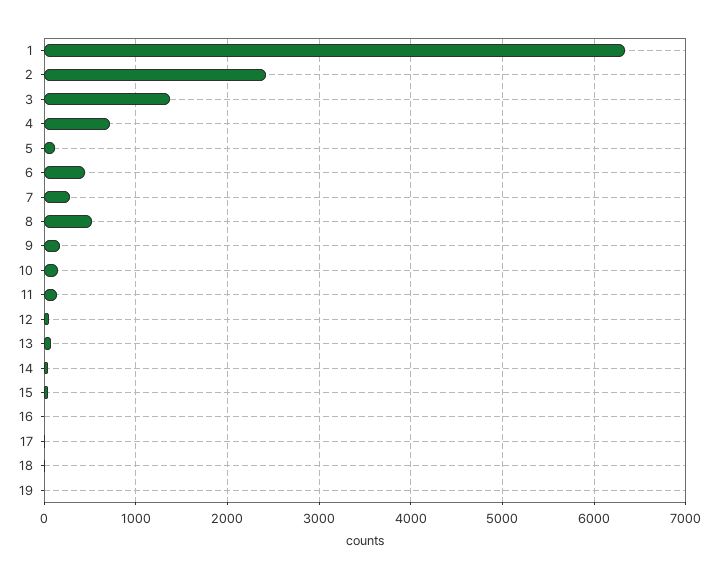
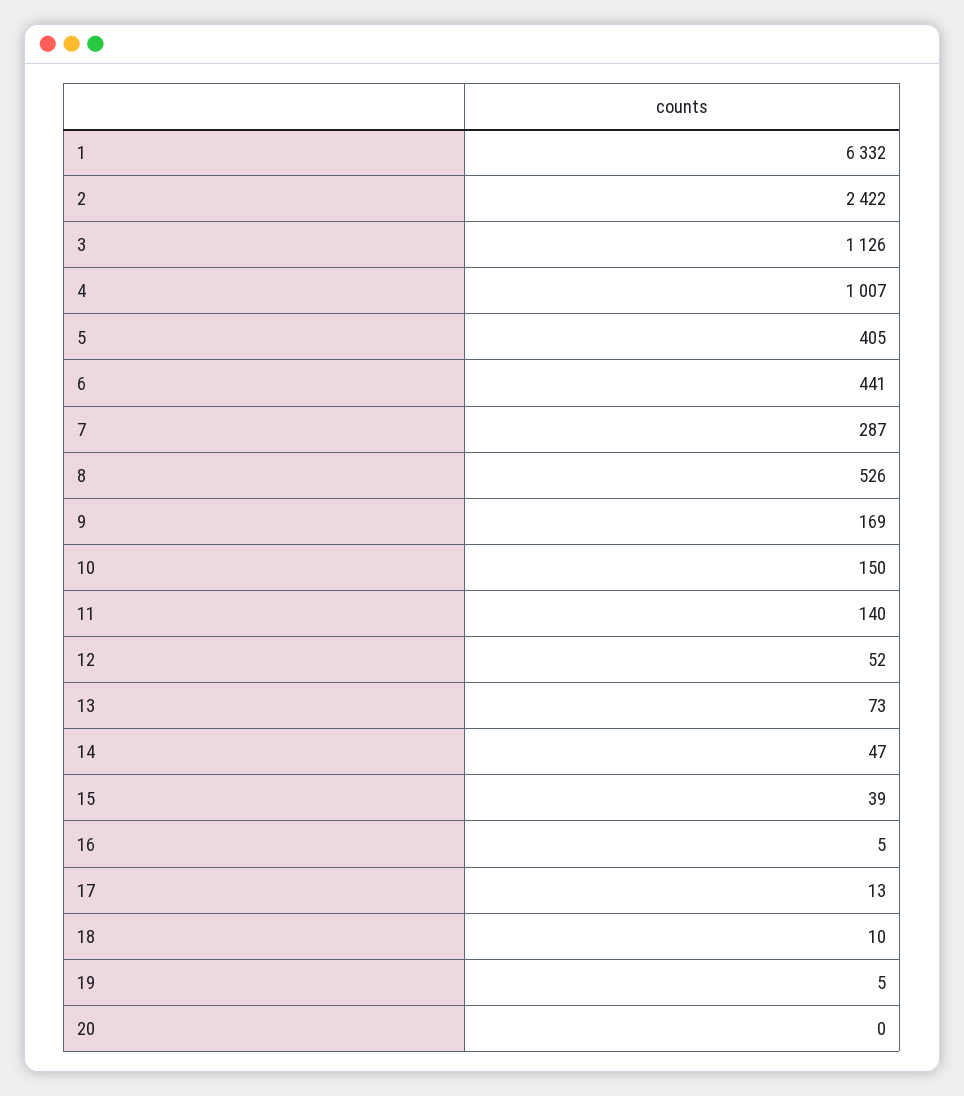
3: 1400 -> 1126
4: 700 -> 1007
5: 100 -> 405
20: none -> 0

